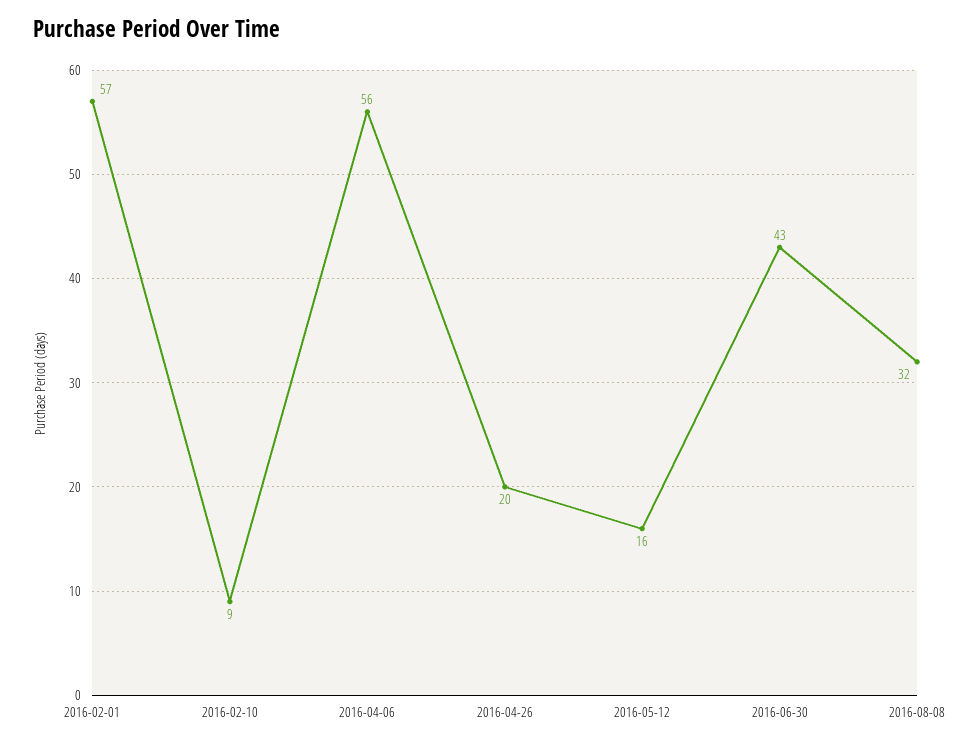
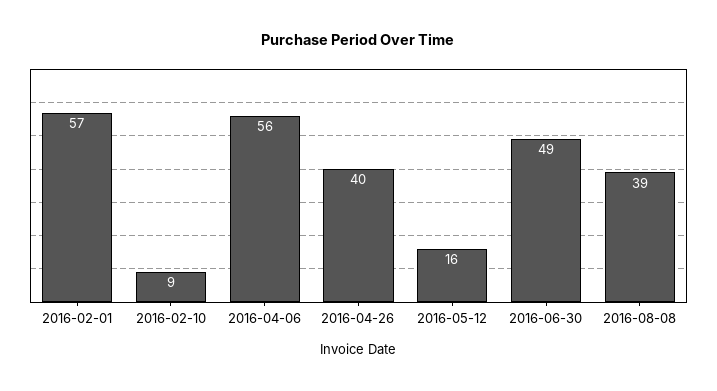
2016-04-26: 20 -> 40
2016-06-30: 43 -> 49
2016-08-08: 32 -> 39

